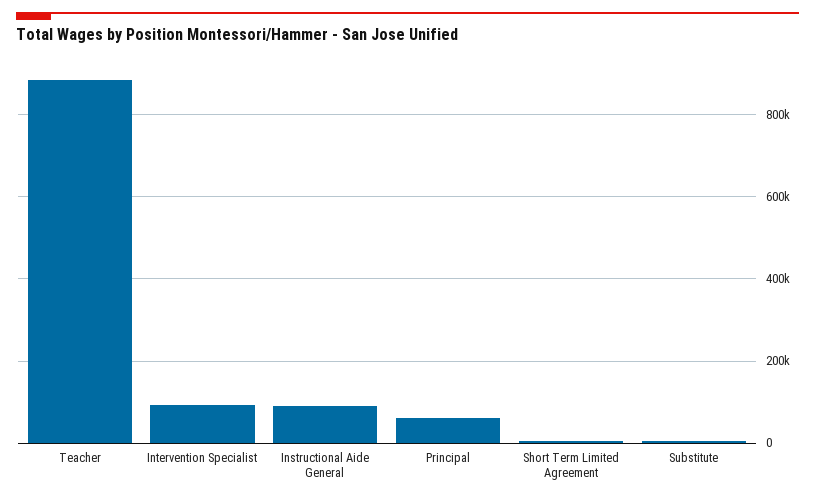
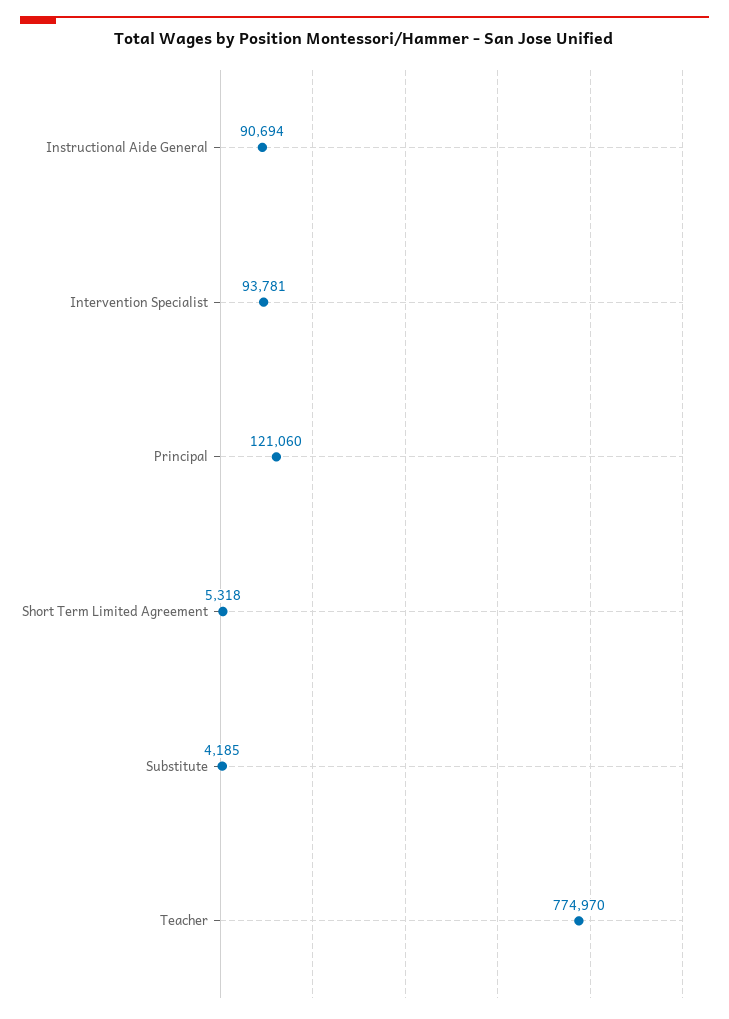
Teacher: 880000 -> 774970
Principal: 60000 -> 121060

